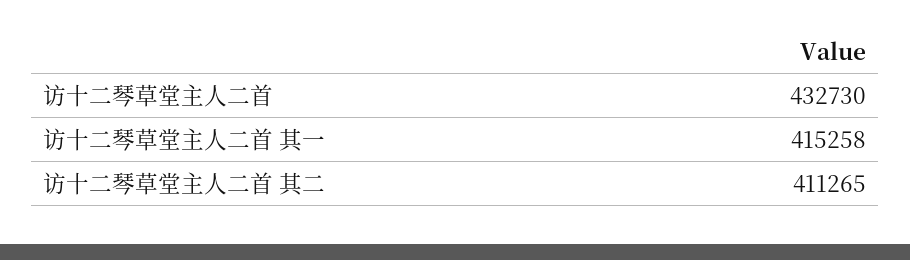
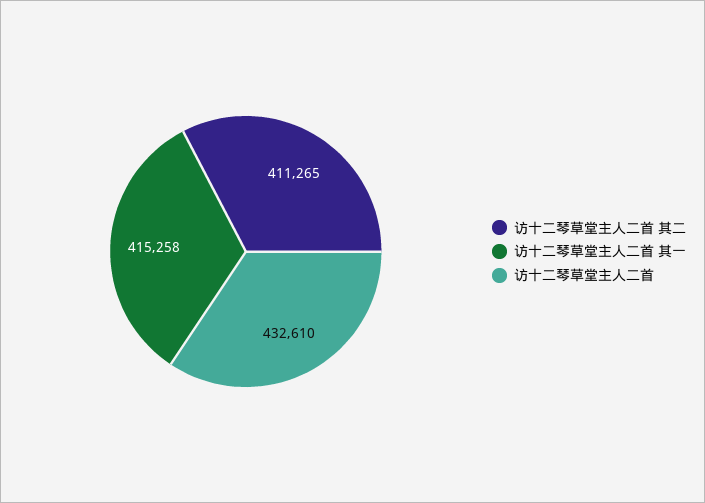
访十二琴草堂主人二首: 432730 -> 432610

